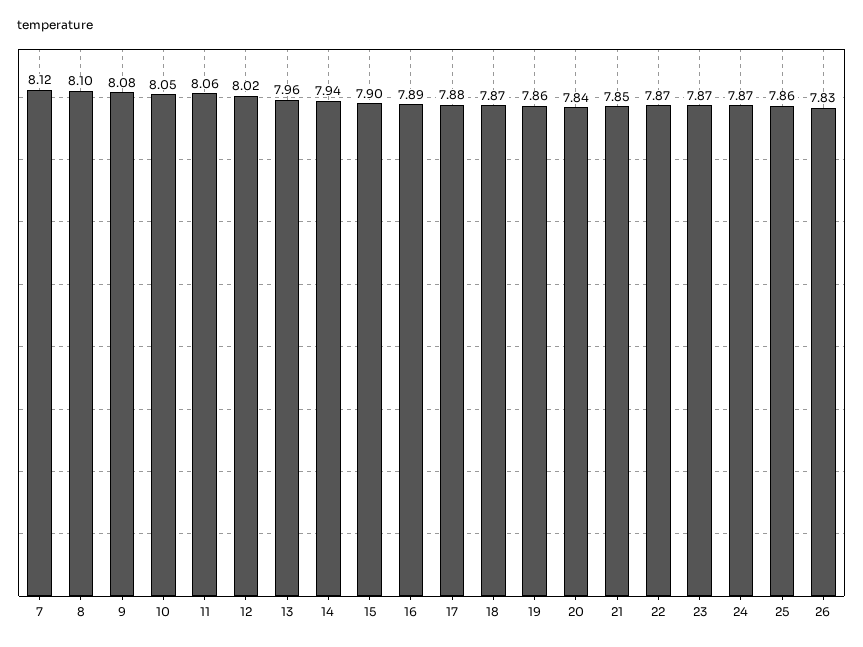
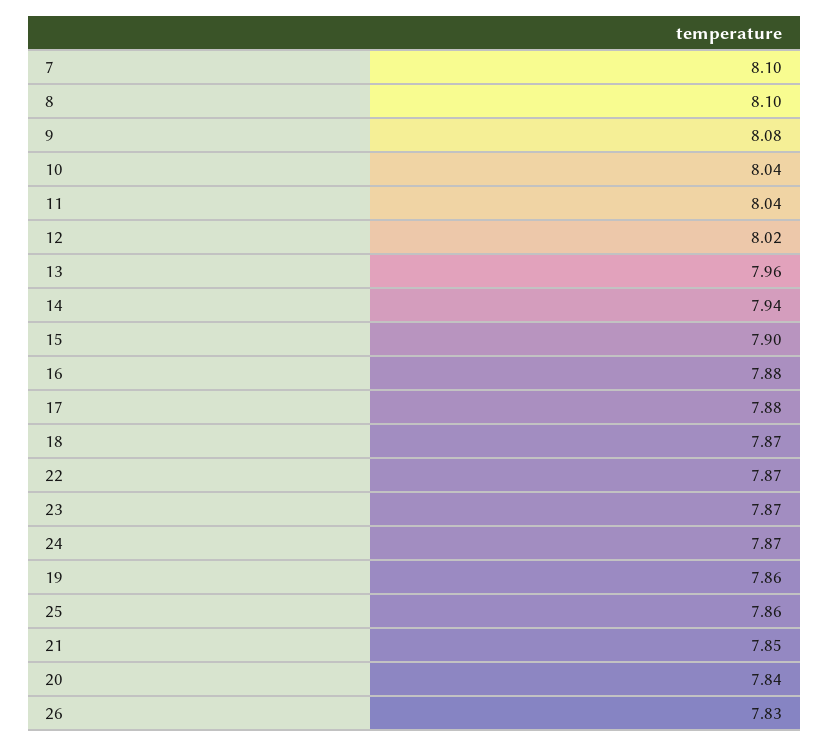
7: 8.12 -> 8.1
10: 8.05 -> 8.04
11: 8.06 -> 8.04
16: 7.89 -> 7.88

